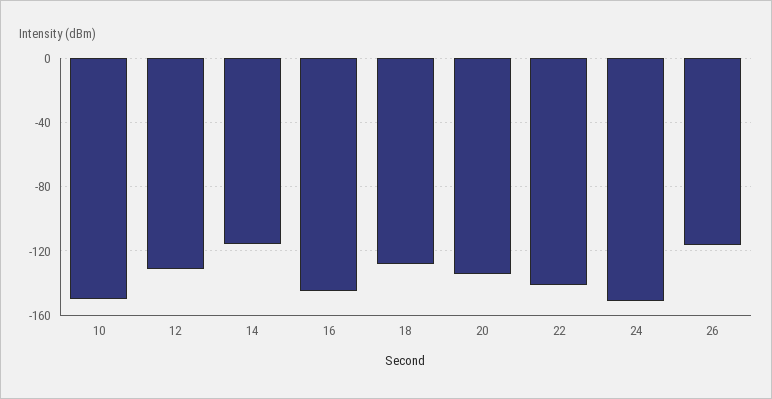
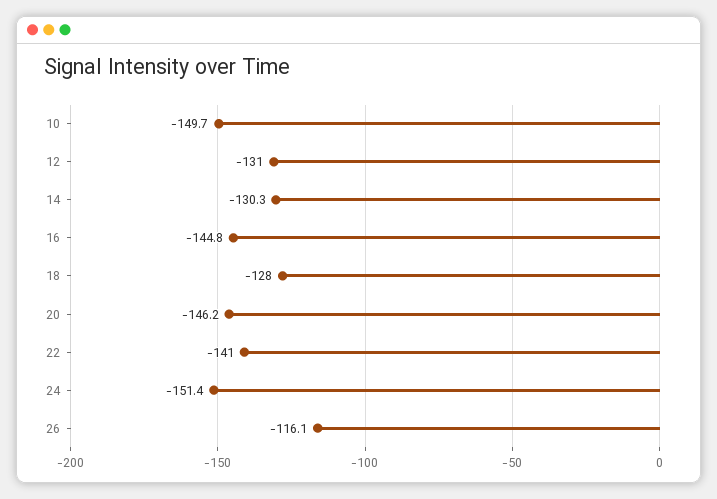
14: -115 -> -130.3
20: -135 -> -146.2

